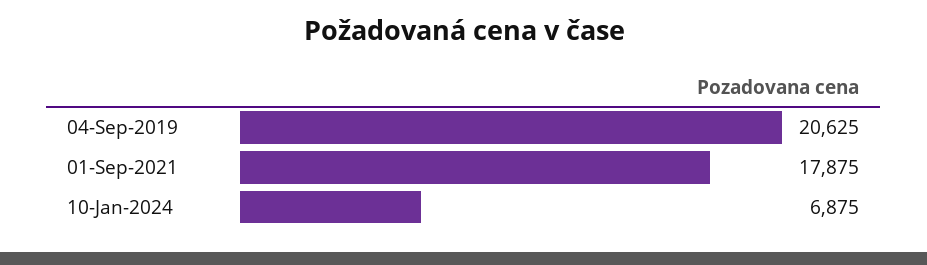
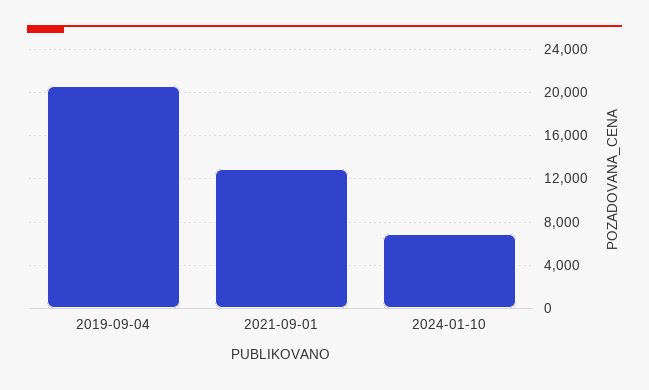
01-Sep-2021: 17875 -> 13000

